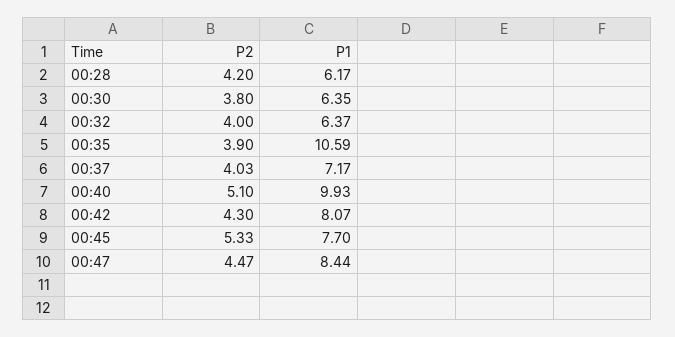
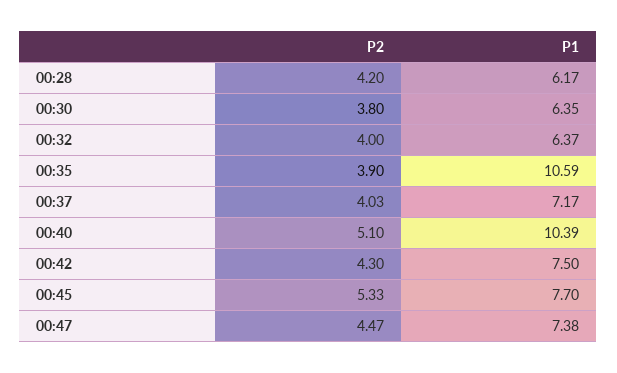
P1, 00:40: 9.93 -> 10.39
P1, 00:42: 8.07 -> 7.5
P1, 00:47: 8.44 -> 7.38

